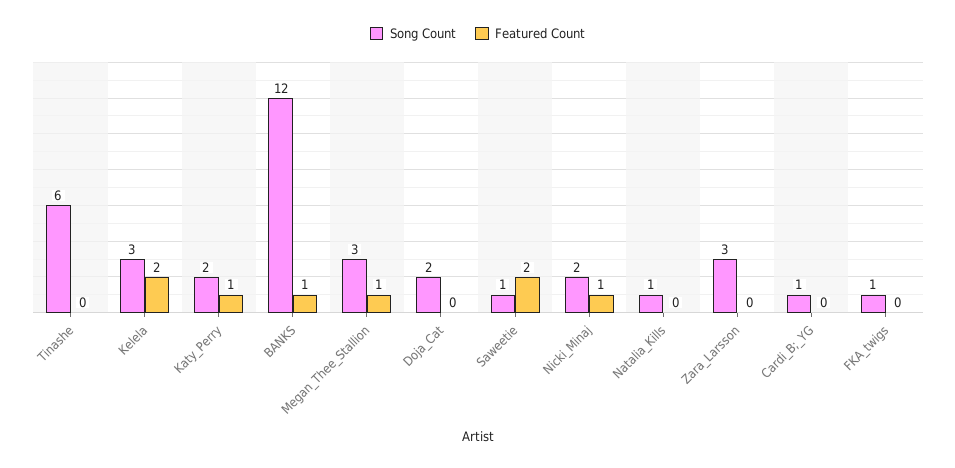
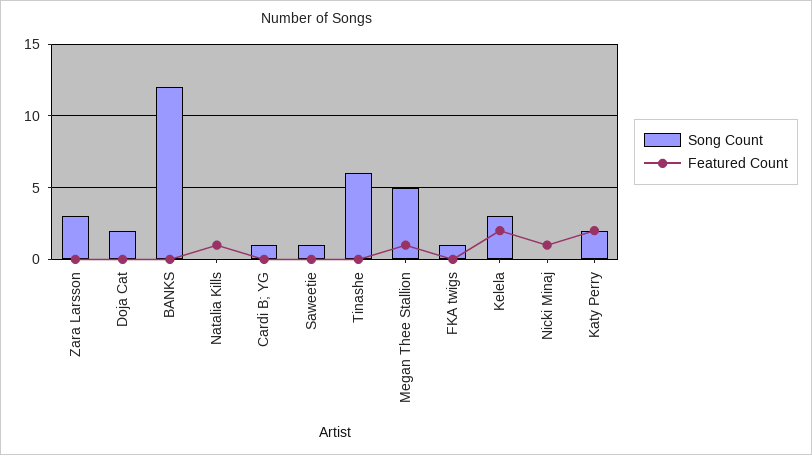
Featured Count, Katy_Perry: 1 -> 2
Featured Count, BANKS: 1 -> 0
Song Count, Megan_Thee_Stallion: 3 -> 5
Featured Count, Saweetie: 2 -> 0
Song Count, Nicki_Minaj: 2 -> 0
Song Count, Natalia_Kills: 1 -> 0
Featured Count, Natalia_Kills: 0 -> 1

